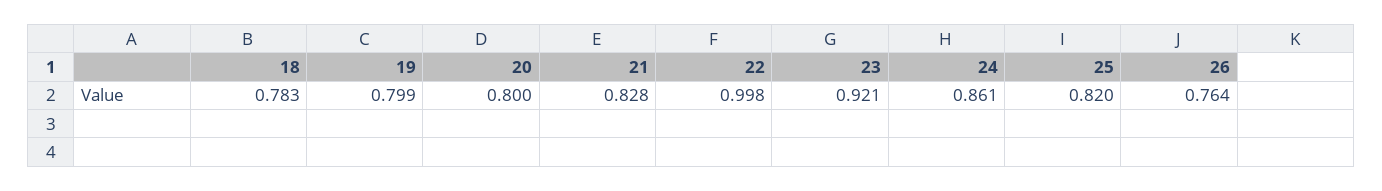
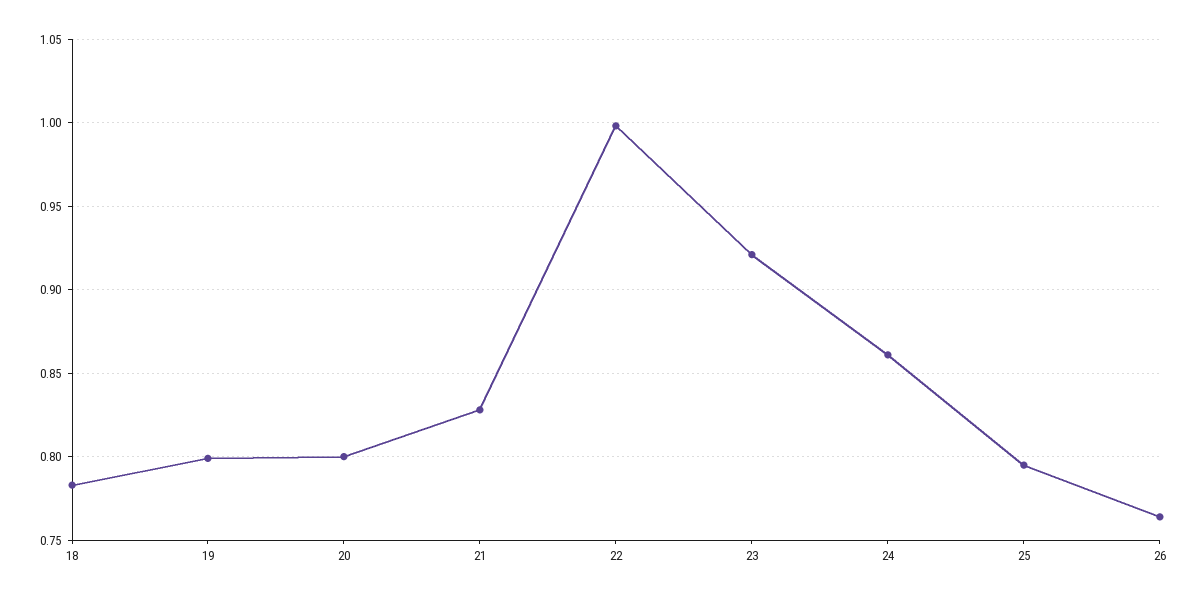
25: 0.82 -> 0.795

